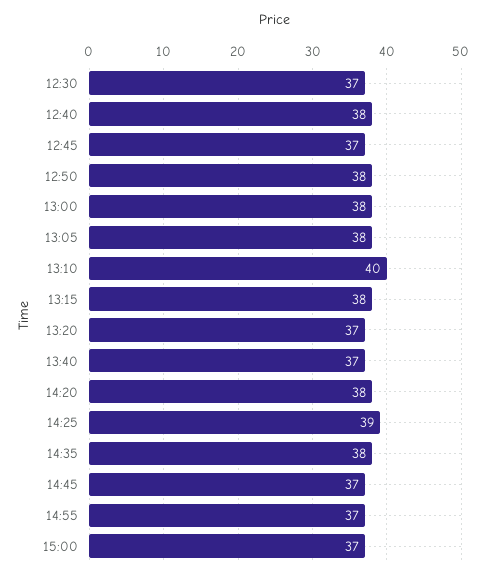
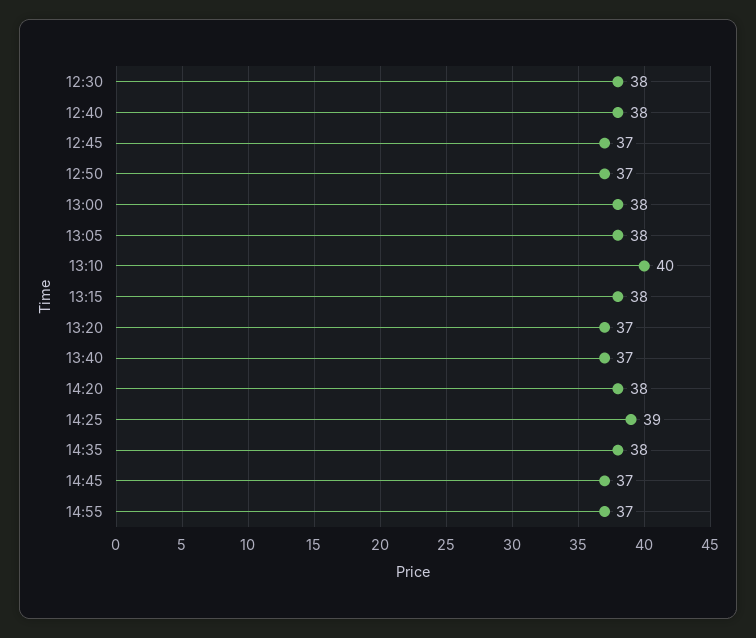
12:30: 37 -> 38
12:50: 38 -> 37
15:00: 37 -> none

